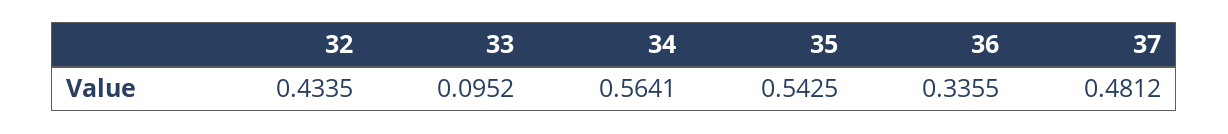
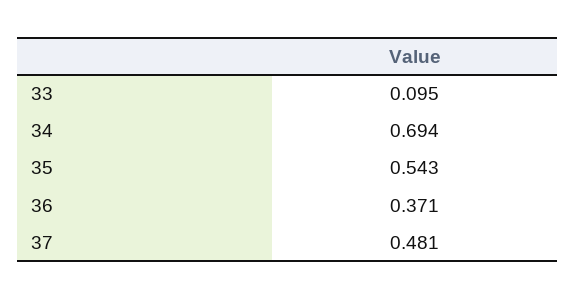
32: 0.4335 -> none
34: 0.5641 -> 0.694
36: 0.3355 -> 0.371

